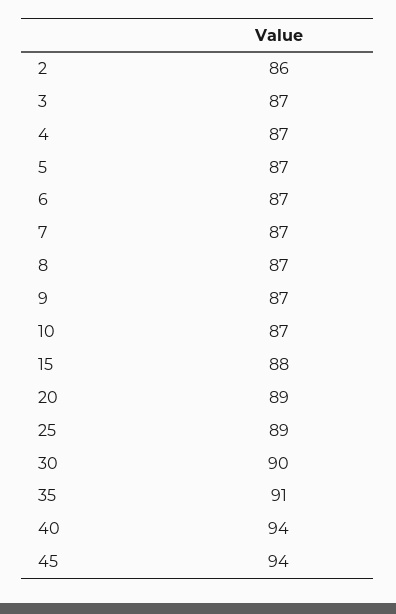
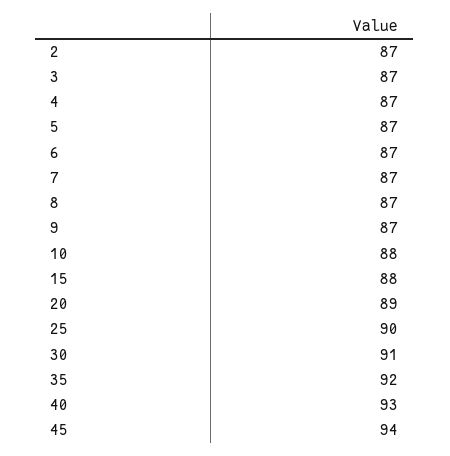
2: 86 -> 87
10: 87 -> 88
25: 89 -> 90
30: 90 -> 91
35: 91 -> 92
40: 94 -> 93

